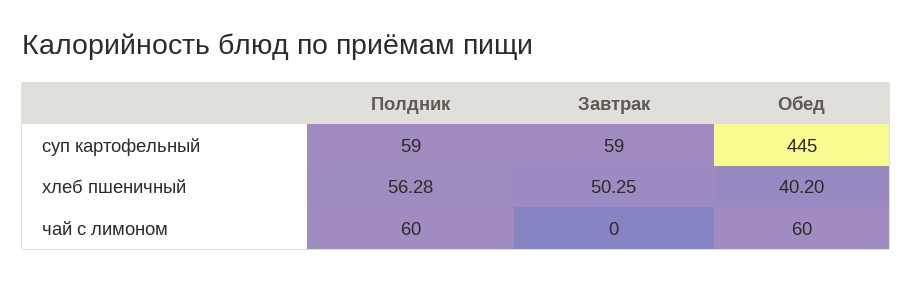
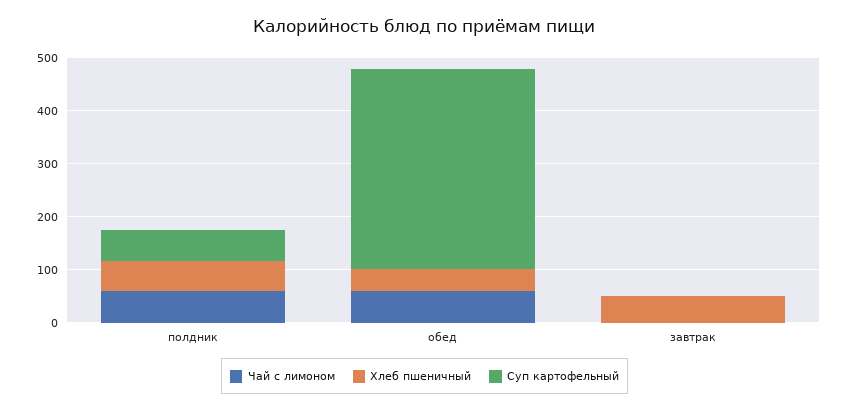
суп картофельный, Завтрак: 59 -> 0
суп картофельный, Обед: 445 -> 380

